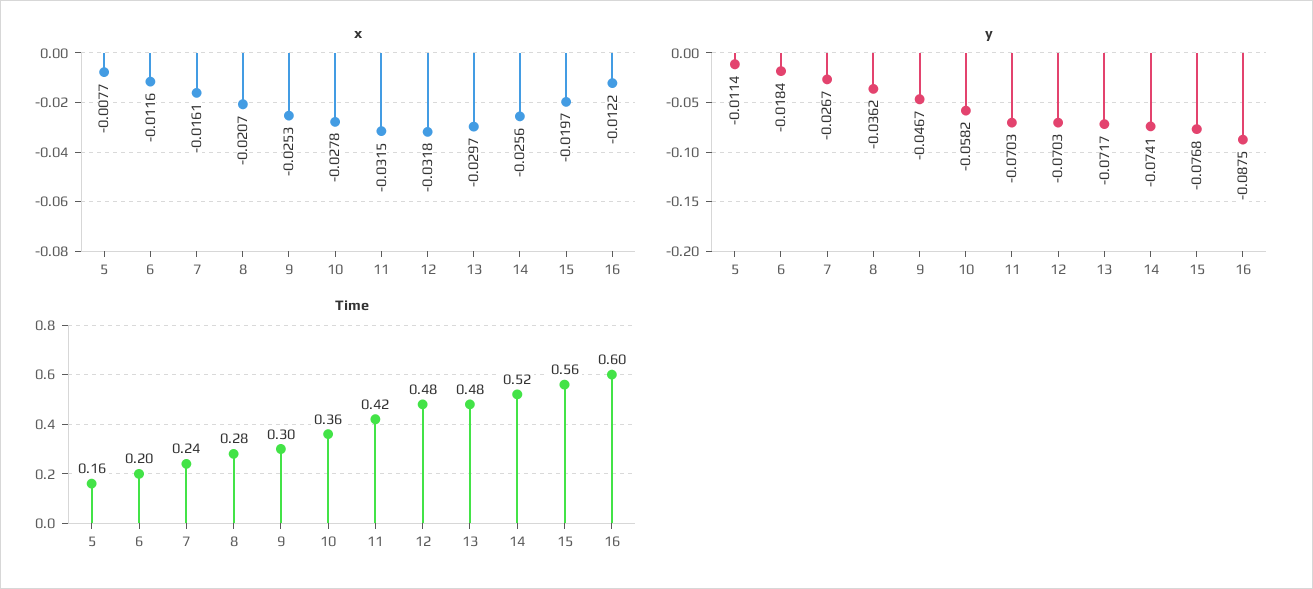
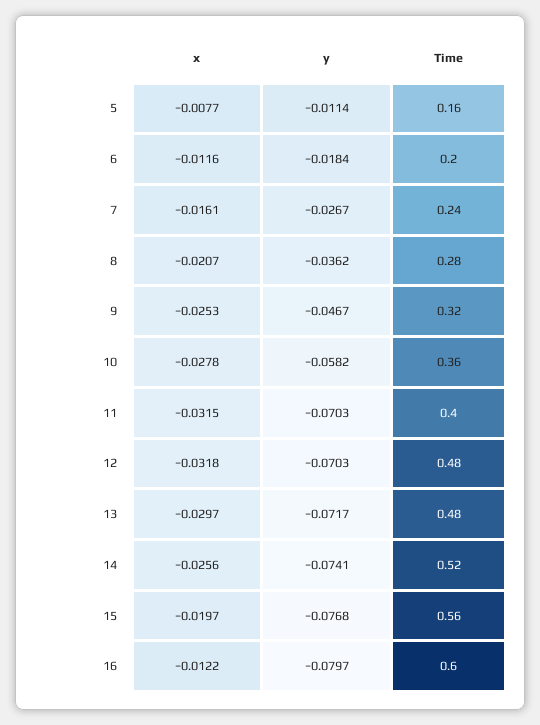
y, 16: -0.0875 -> -0.0797
Time, 9: 0.3 -> 0.32
Time, 11: 0.42 -> 0.4

